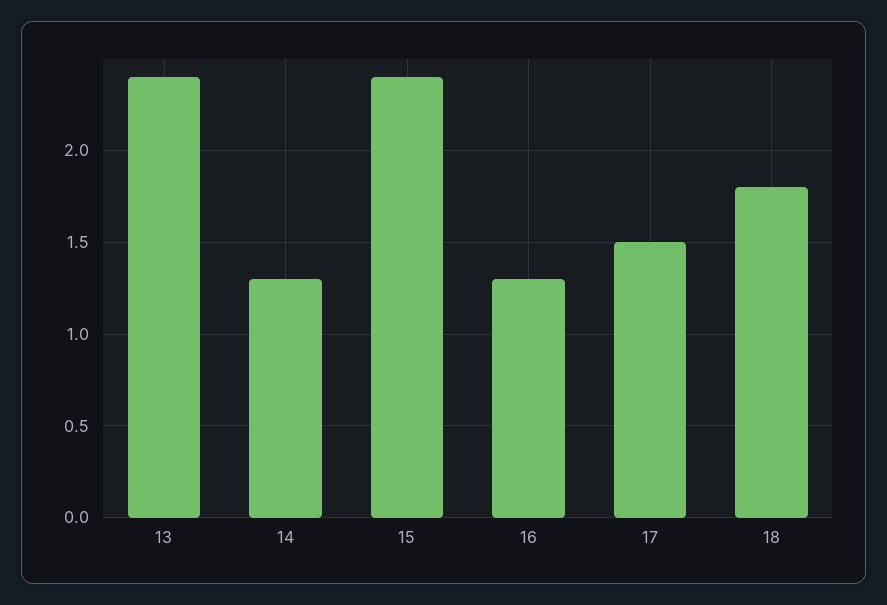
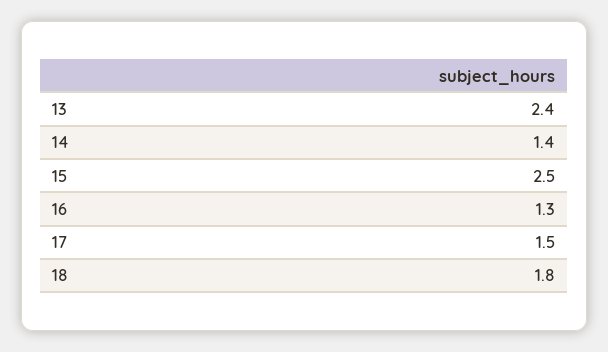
14: 1.3 -> 1.4
15: 2.4 -> 2.5

